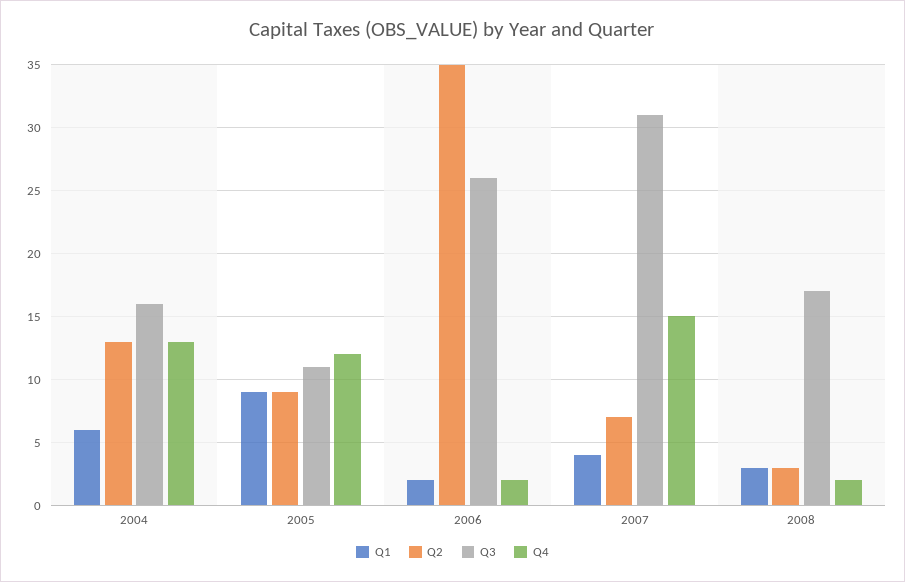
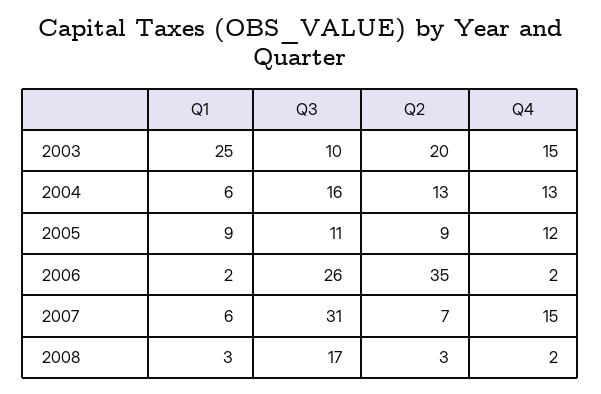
Q1, 2007: 4 -> 6
Q1, 2003: none -> 25
Q3, 2003: none -> 10
Q2, 2003: none -> 20
Q4, 2003: none -> 15

